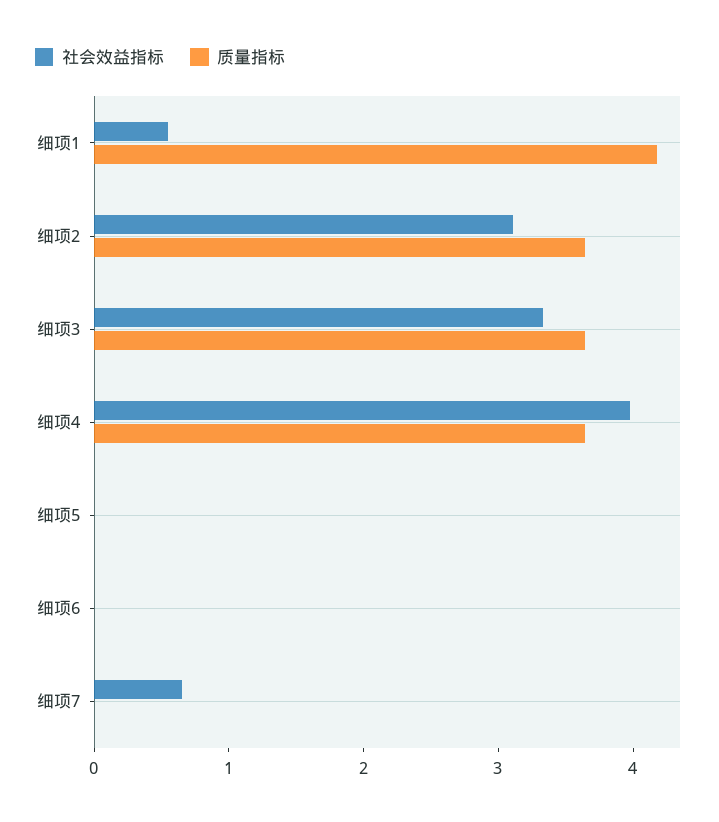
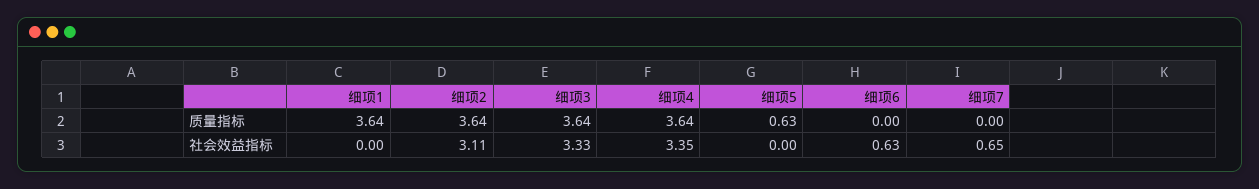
社会效益指标, 细项1: 0.6 -> 0
质量指标, 细项1: 4.2 -> 3.64
社会效益指标, 细项4: 4 -> 3.35
质量指标, 细项5: 0 -> 0.63
社会效益指标, 细项6: 0 -> 0.63

